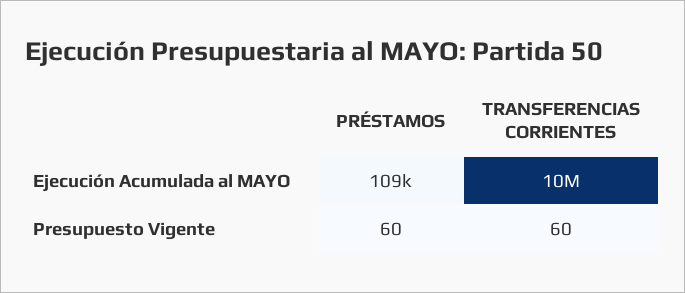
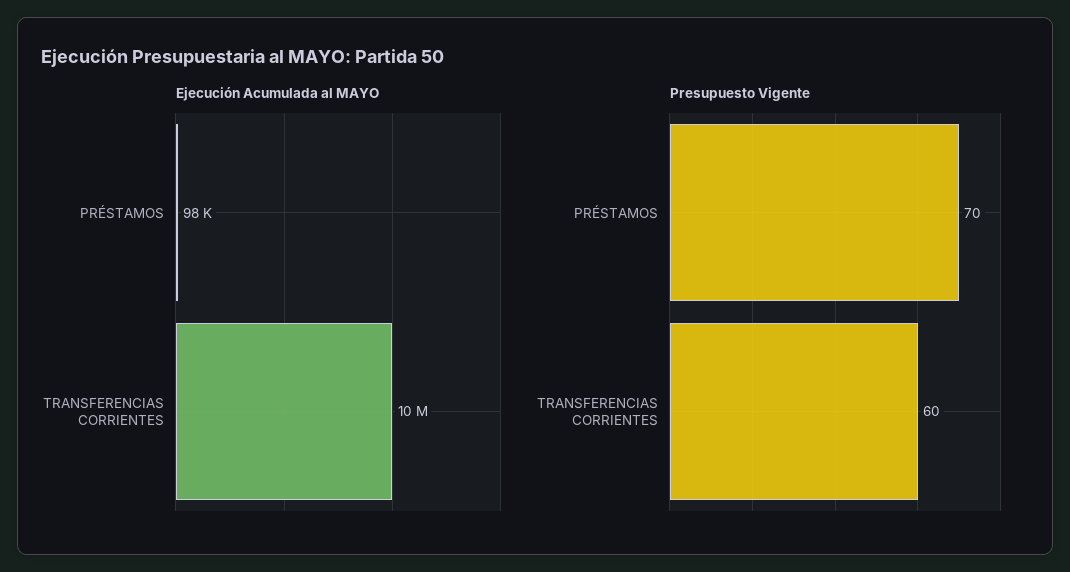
Ejecución Acumulada al MAYO, PRÉSTAMOS: 109000 -> 98000
Presupuesto Vigente, PRÉSTAMOS: 60 -> 70

